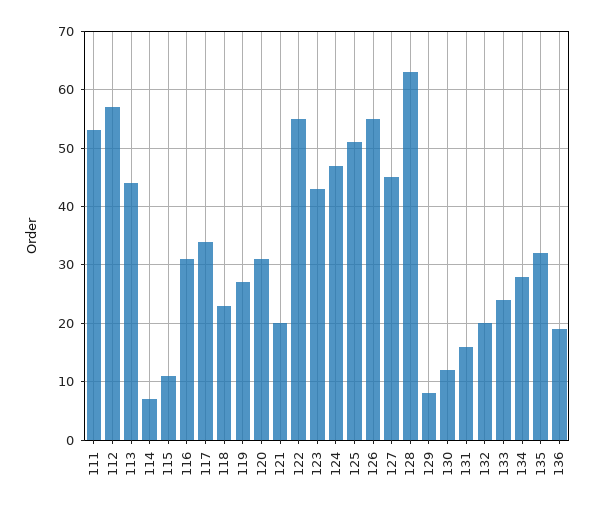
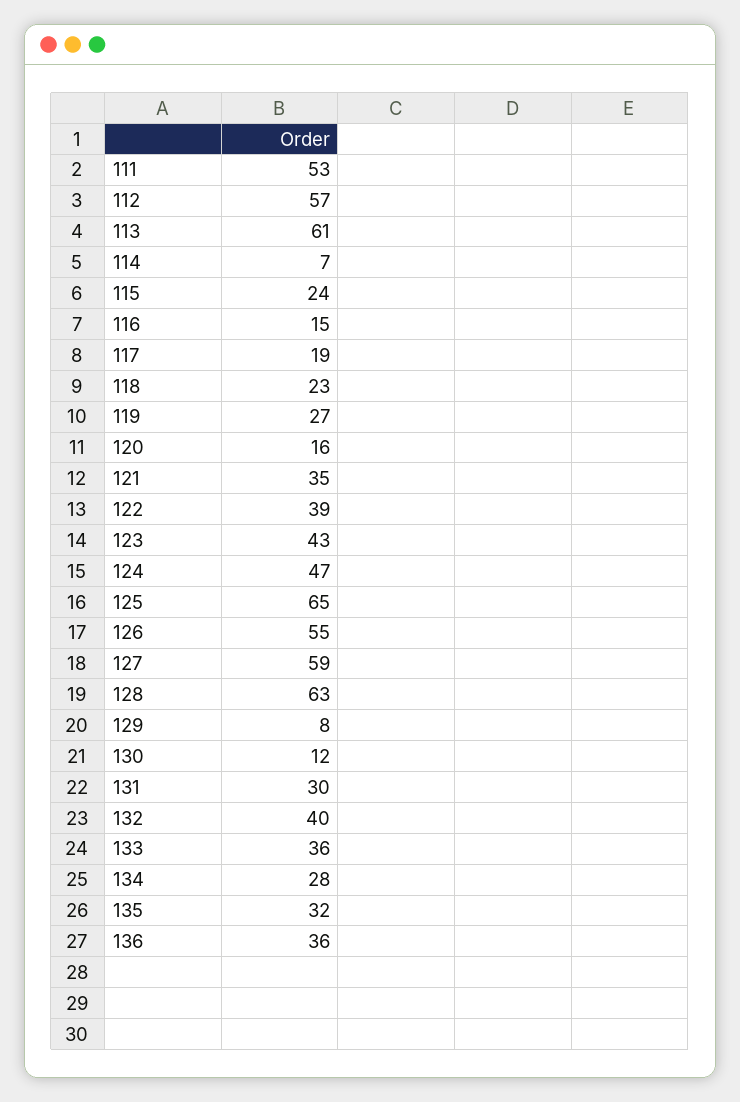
113: 45 -> 61
115: 10 -> 24
116: 30 -> 15
117: 35 -> 19
120: 30 -> 16
121: 20 -> 35
122: 55 -> 39
125: 50 -> 65
127: 45 -> 59
131: 15 -> 30
132: 20 -> 40
133: 25 -> 36
136: 20 -> 36

